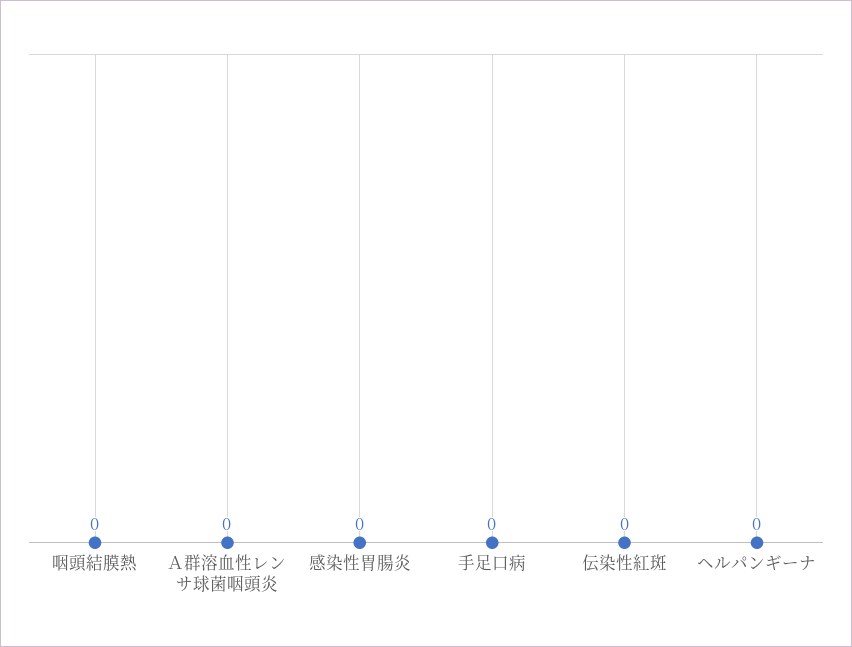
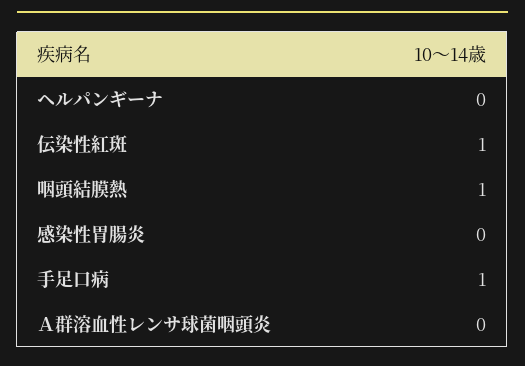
咽頭結膜熱: 0 -> 1
手足口病: 0 -> 1
伝染性紅斑: 0 -> 1

